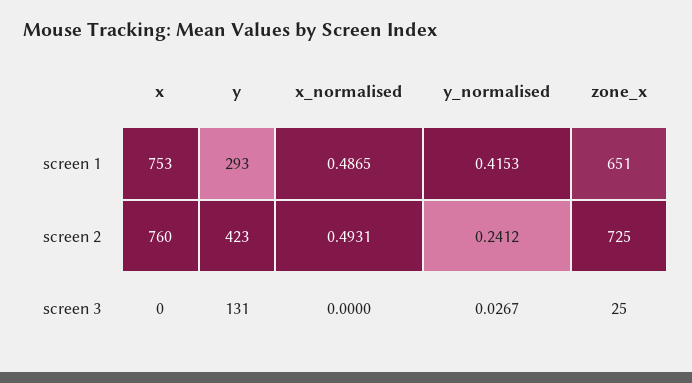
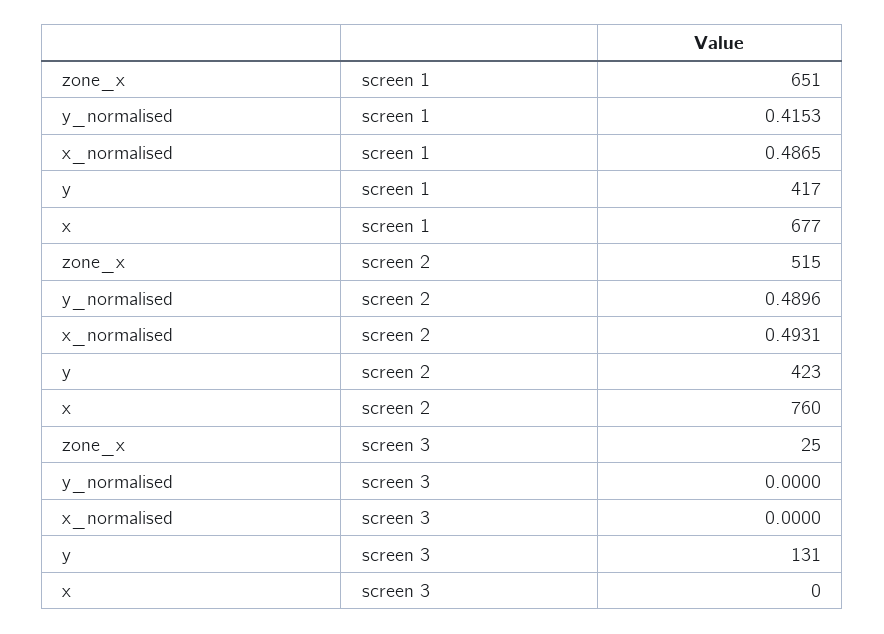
x, screen 1: 753 -> 677
y, screen 1: 293 -> 417
y_normalised, screen 2: 0.2412 -> 0.4896
zone_x, screen 2: 725 -> 515
y_normalised, screen 3: 0.0267 -> 0

